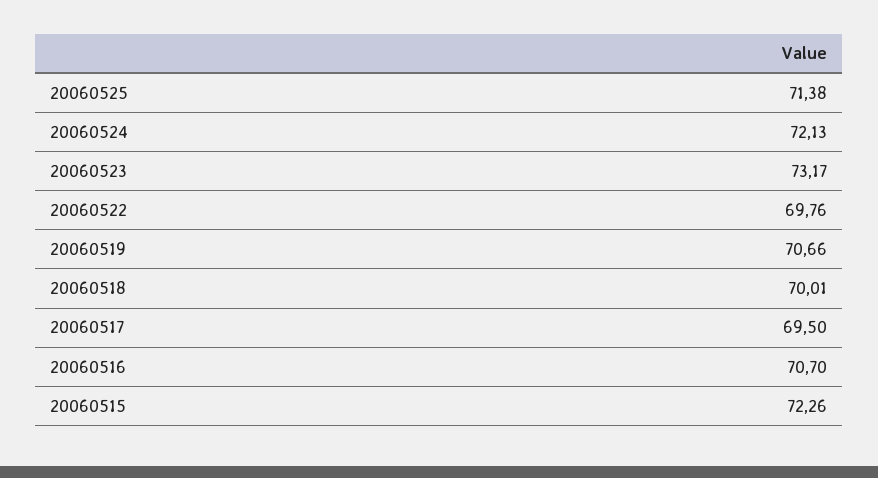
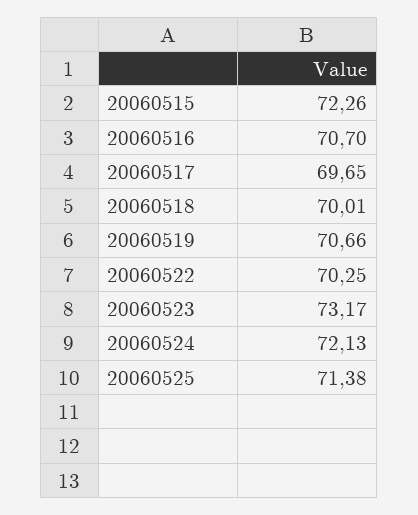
20060522: 69.76 -> 70.25
20060517: 69.5 -> 69.65

